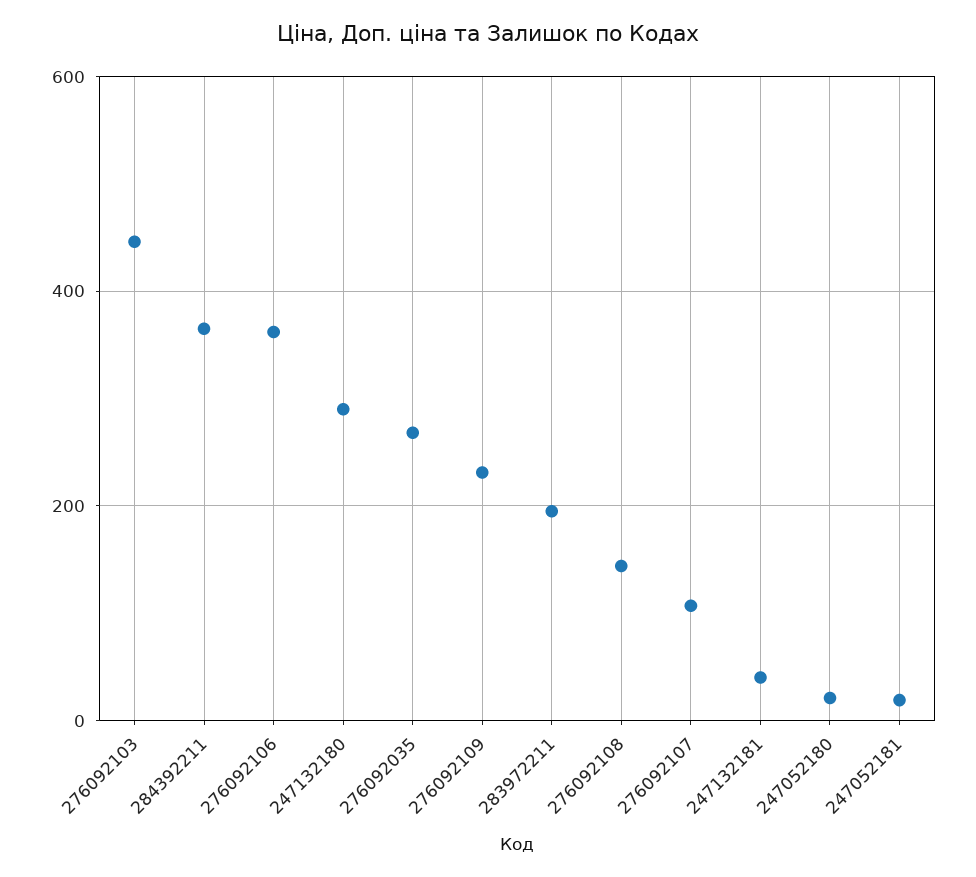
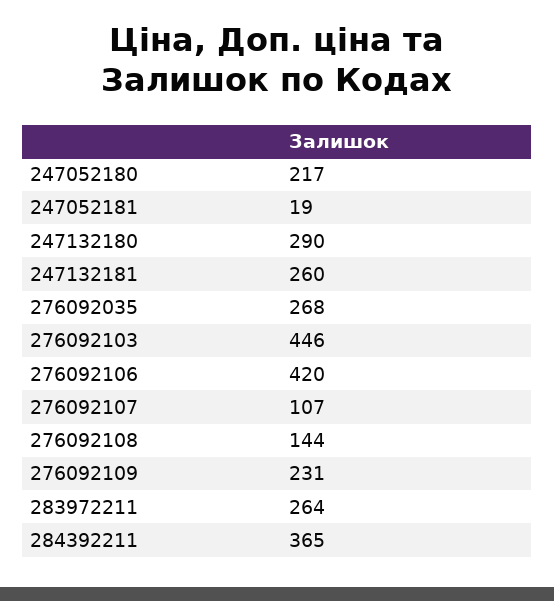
276092106: 360 -> 420
283972211: 200 -> 264
247132181: 40 -> 260
247052180: 20 -> 217

